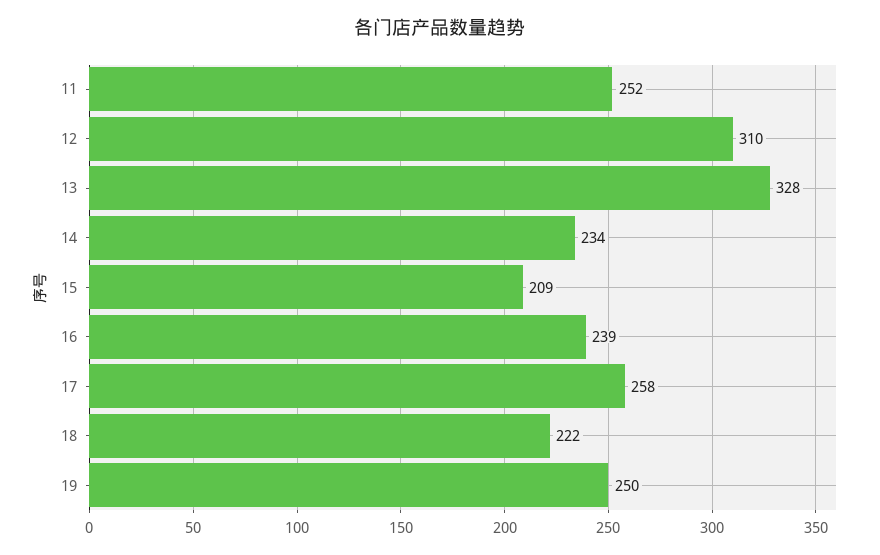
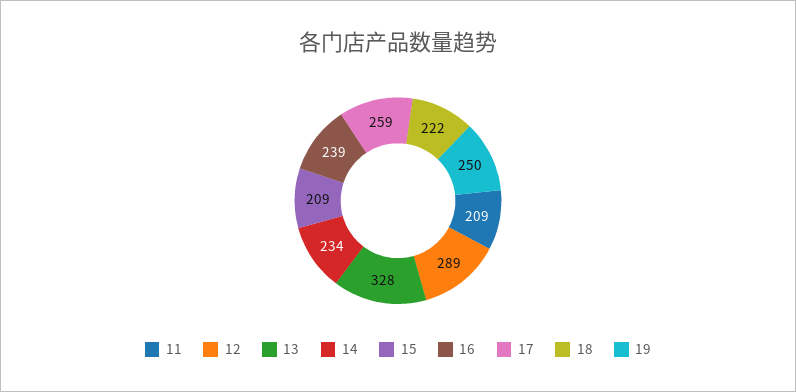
11: 252 -> 209
12: 310 -> 289
17: 258 -> 259

